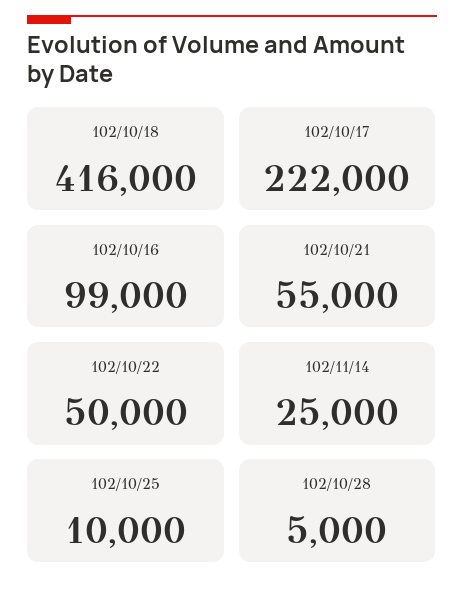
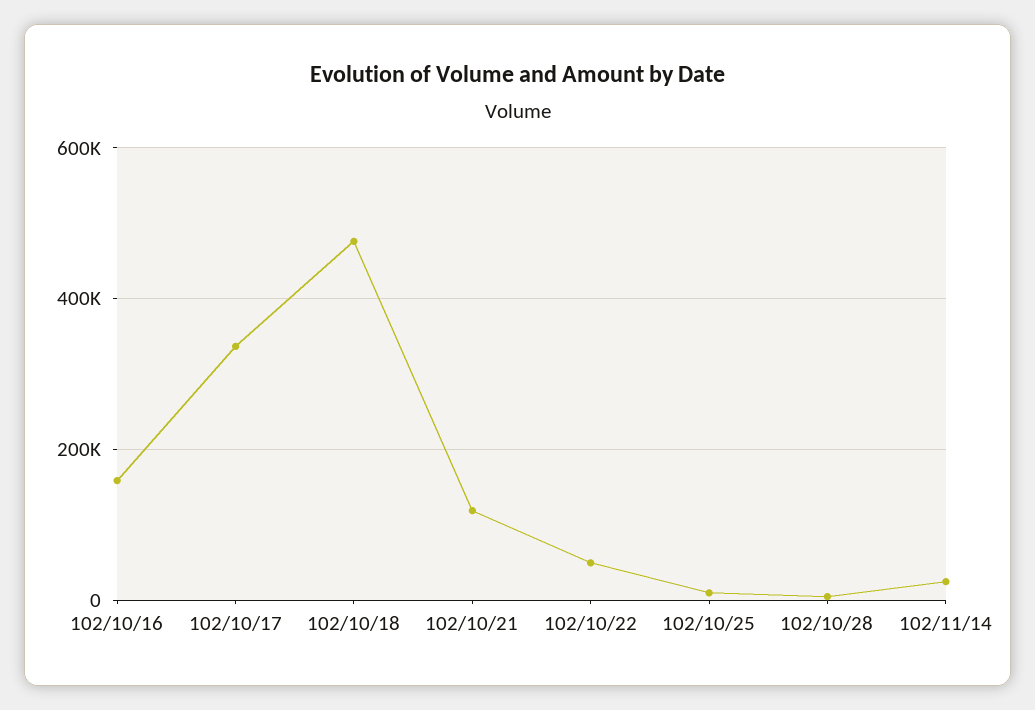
102/10/18: 416000 -> 480000
102/10/17: 222000 -> 340000
102/10/16: 99000 -> 160000
102/10/21: 55000 -> 120000

